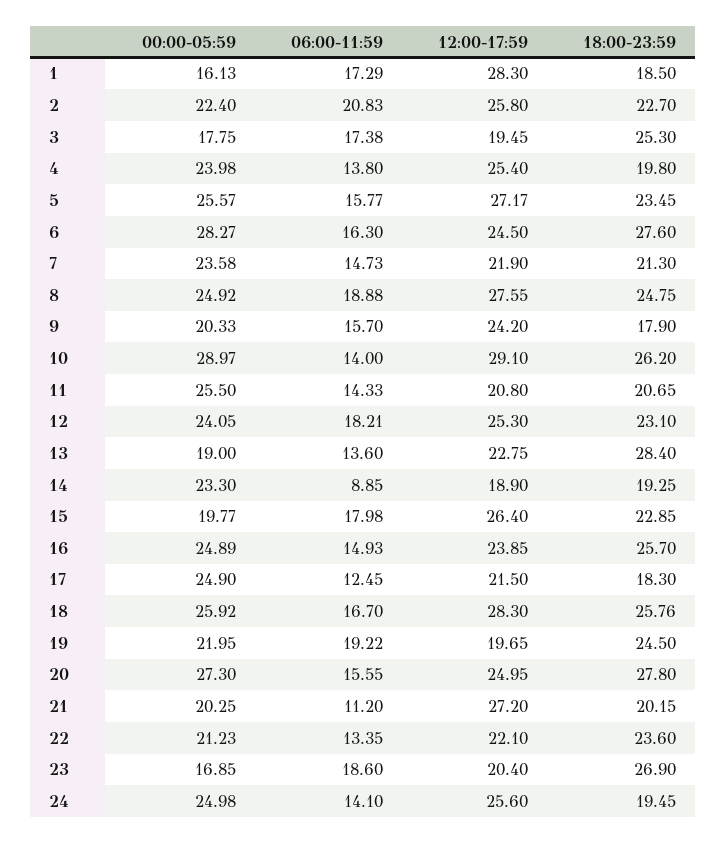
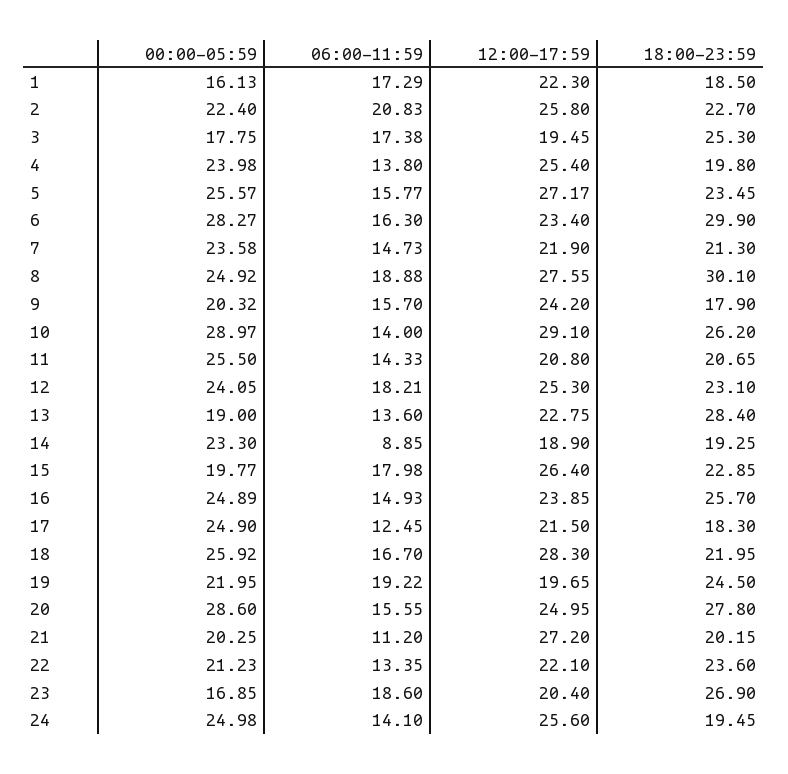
12:00-17:59, 1: 28.3 -> 22.3
12:00-17:59, 6: 24.5 -> 23.4
18:00-23:59, 6: 27.6 -> 29.9
18:00-23:59, 8: 24.75 -> 30.1
00:00-05:59, 9: 20.33 -> 20.32
18:00-23:59, 18: 25.76 -> 21.95
00:00-05:59, 20: 27.3 -> 28.6

